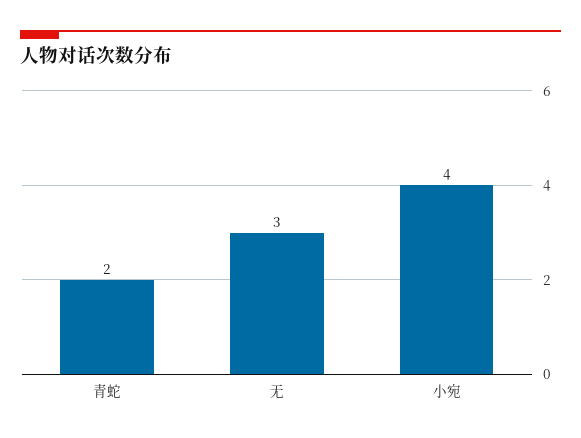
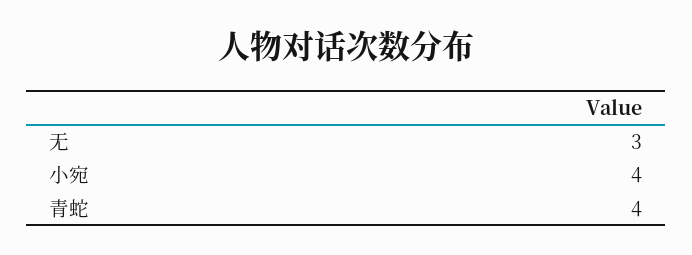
青蛇: 2 -> 4

